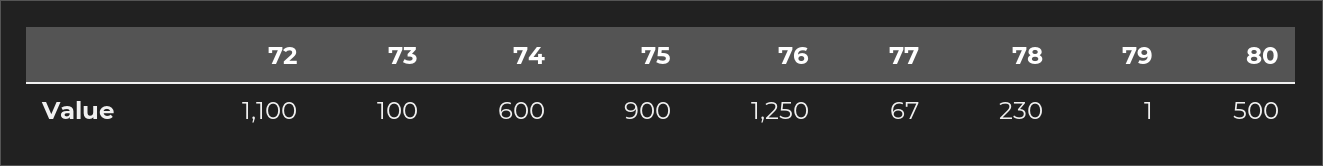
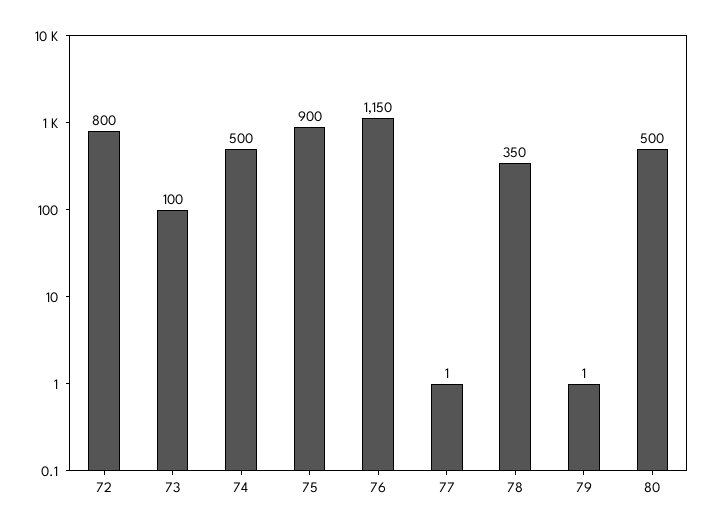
72: 1100 -> 800
74: 600 -> 500
76: 1250 -> 1150
77: 67 -> 1
78: 230 -> 350

